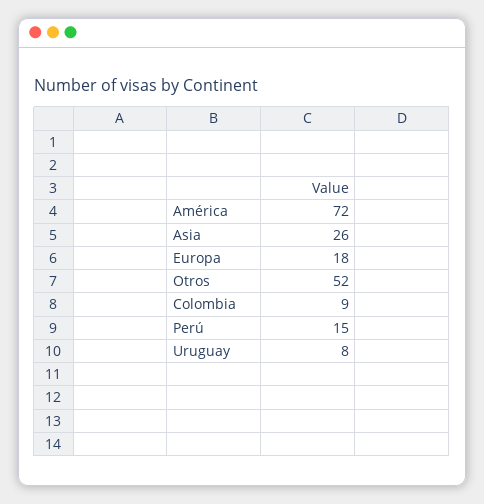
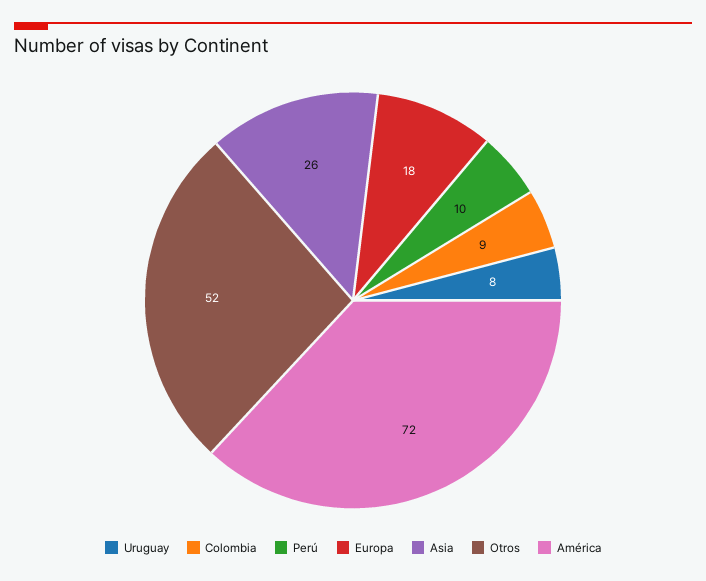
Perú: 15 -> 10

